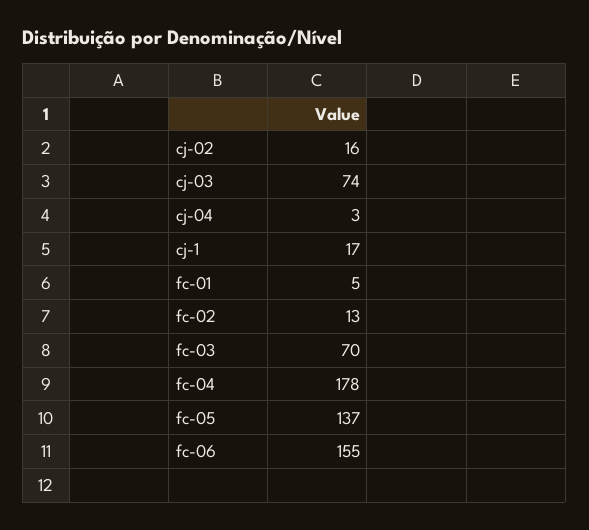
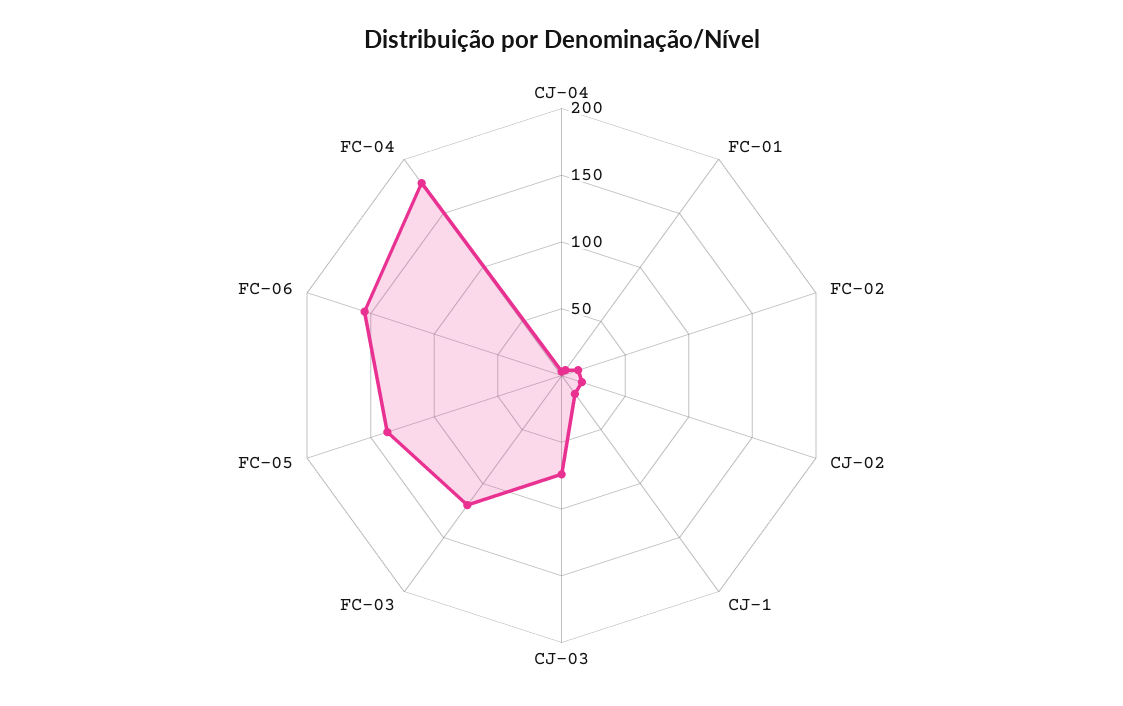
fc-03: 70 -> 120

